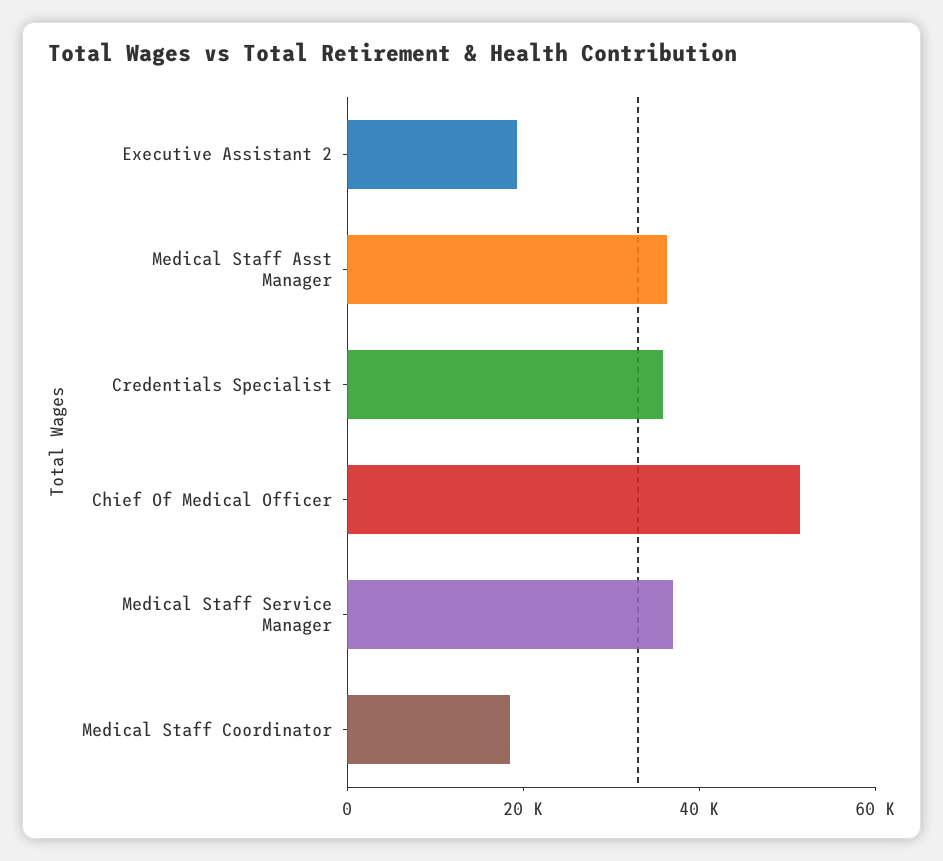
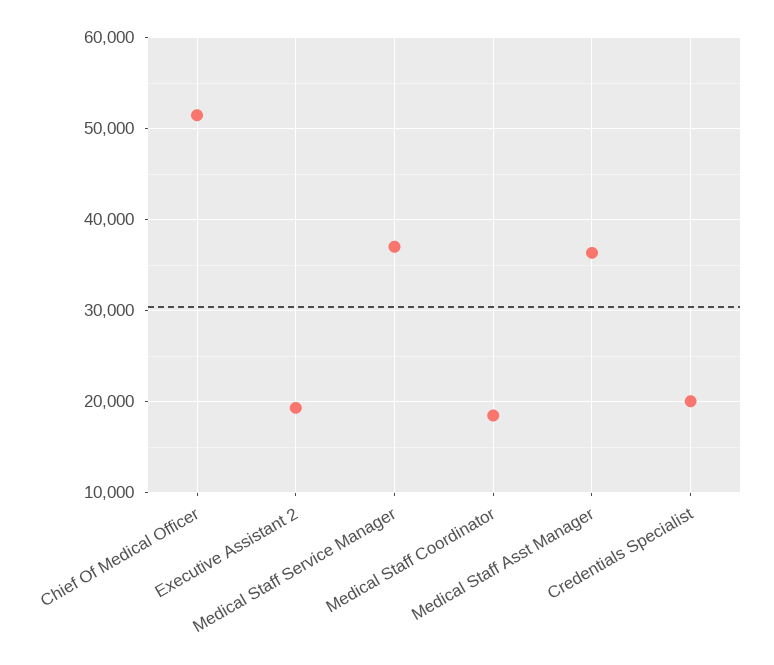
Credentials Specialist: 35000 -> 20000

